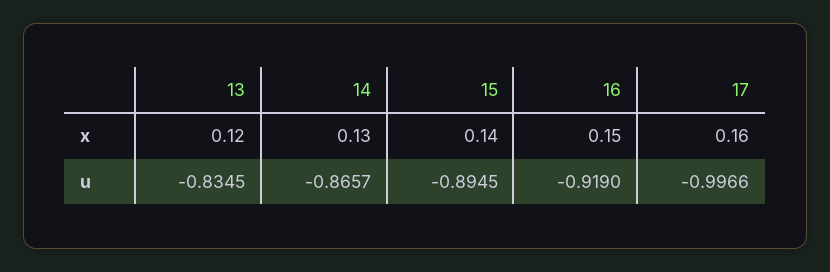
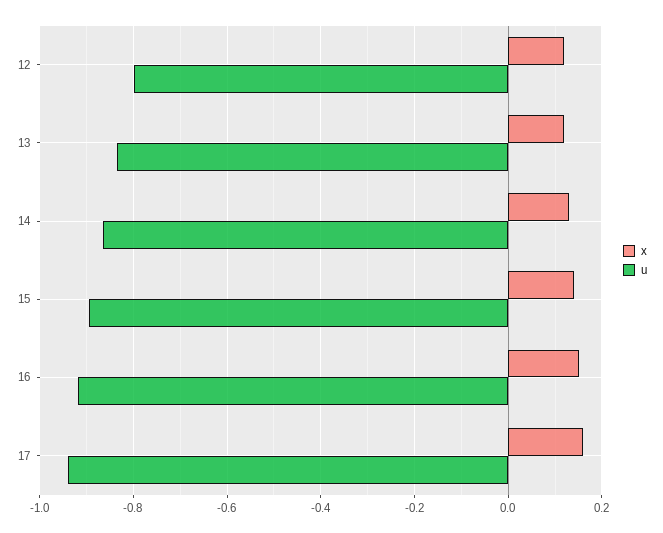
u, 17: -0.9966 -> -0.94
x, 12: none -> 0.12
u, 12: none -> -0.8

